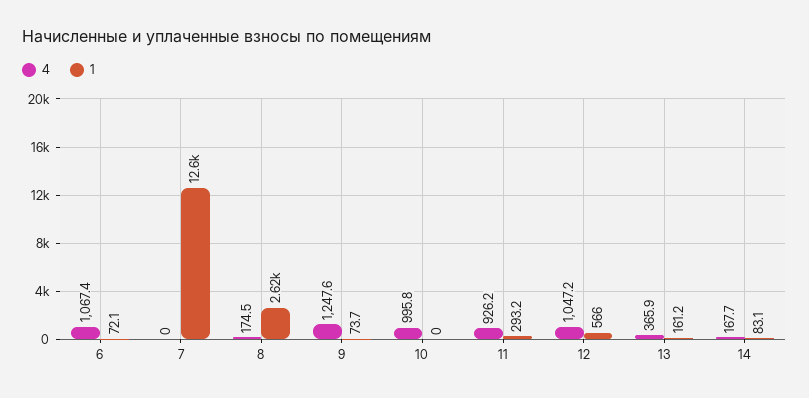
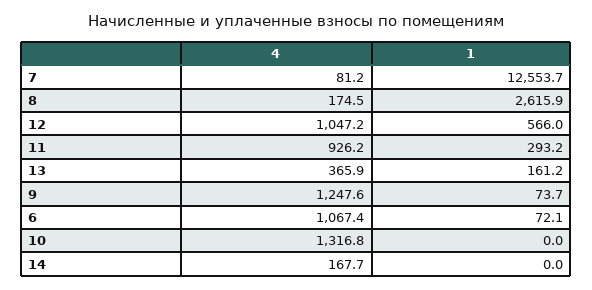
4, 7: 0 -> 81.2
4, 10: 995.8 -> 1316.8
1, 14: 83.1 -> 0

